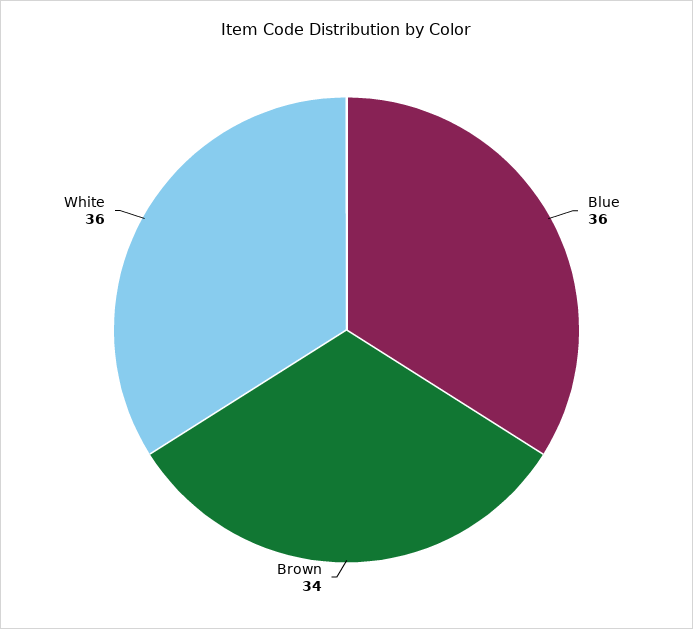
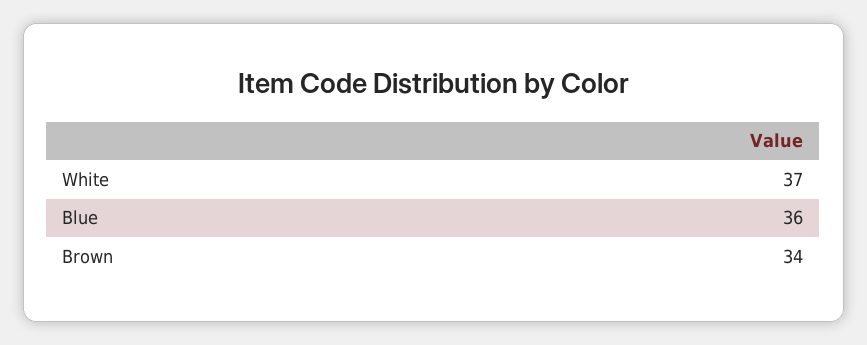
White: 36 -> 37

